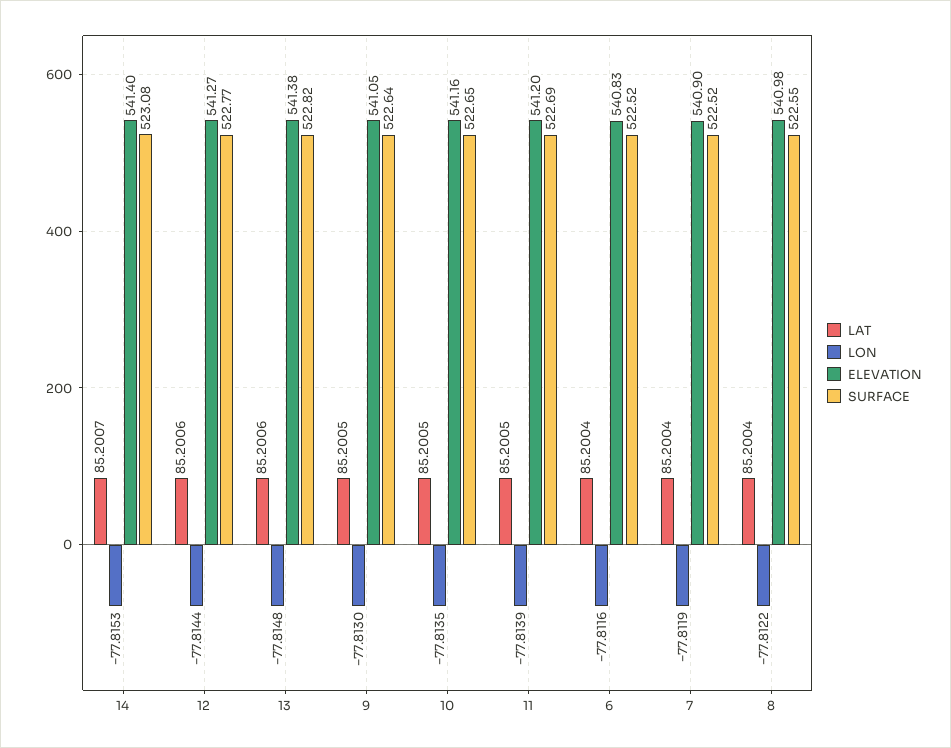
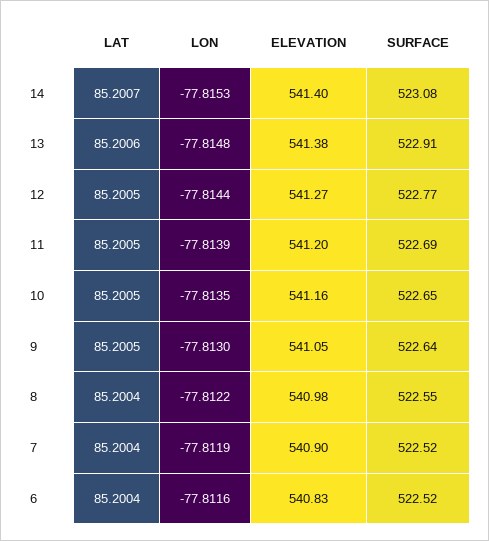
LAT, 12: 85.2006 -> 85.2005
SURFACE, 13: 522.82 -> 522.91

